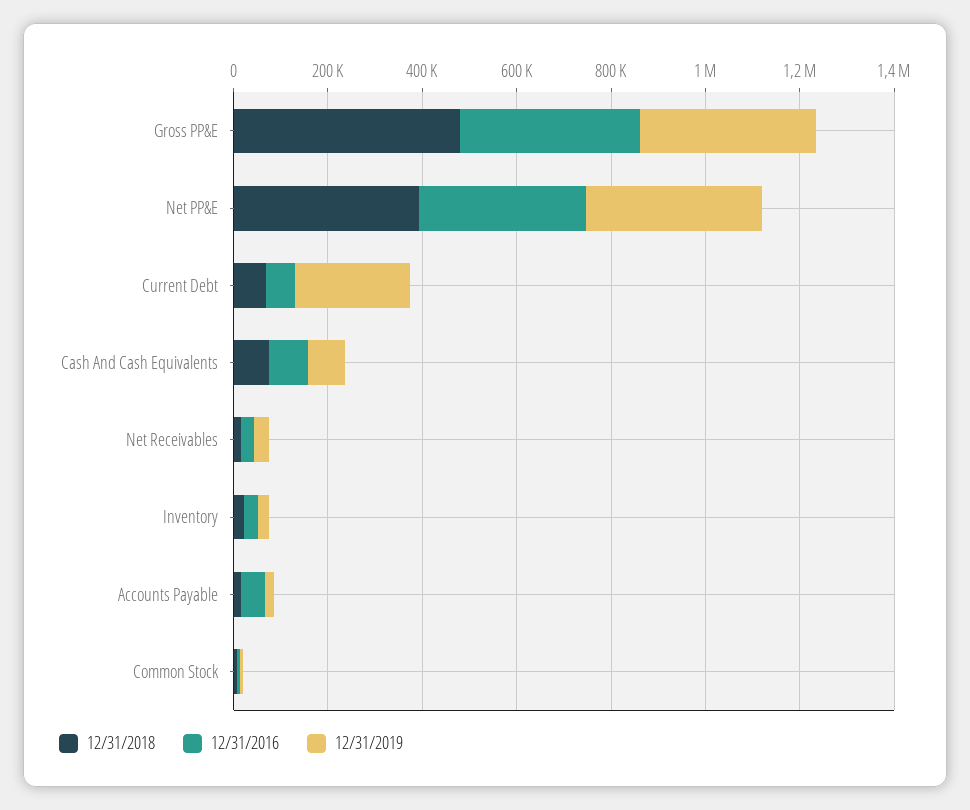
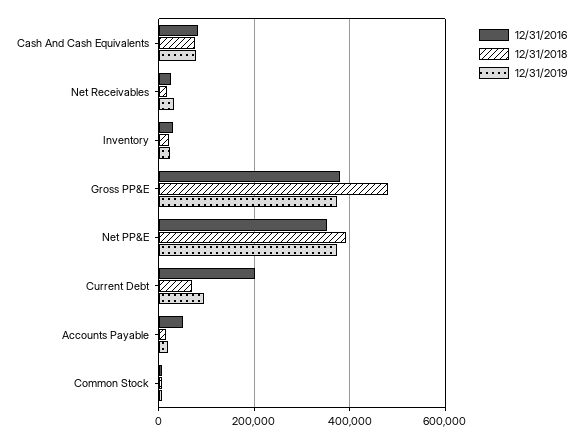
12/31/2016, Current Debt: 50000 -> 200000
12/31/2019, Current Debt: 250000 -> 100000

